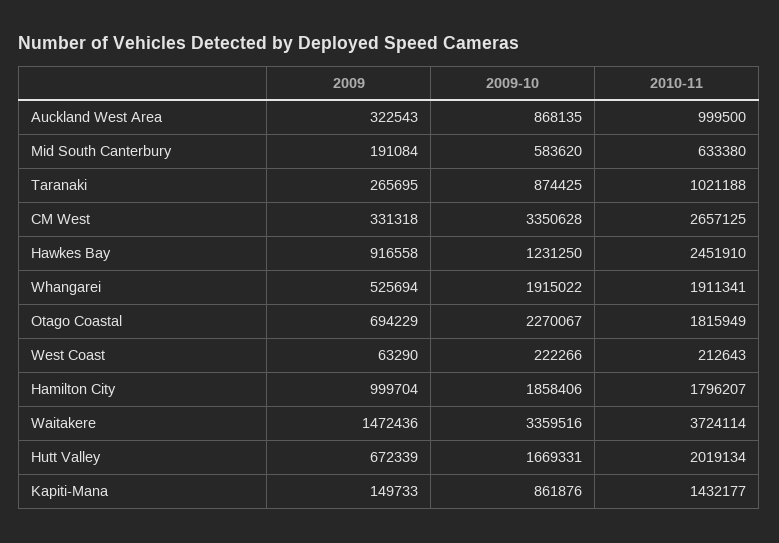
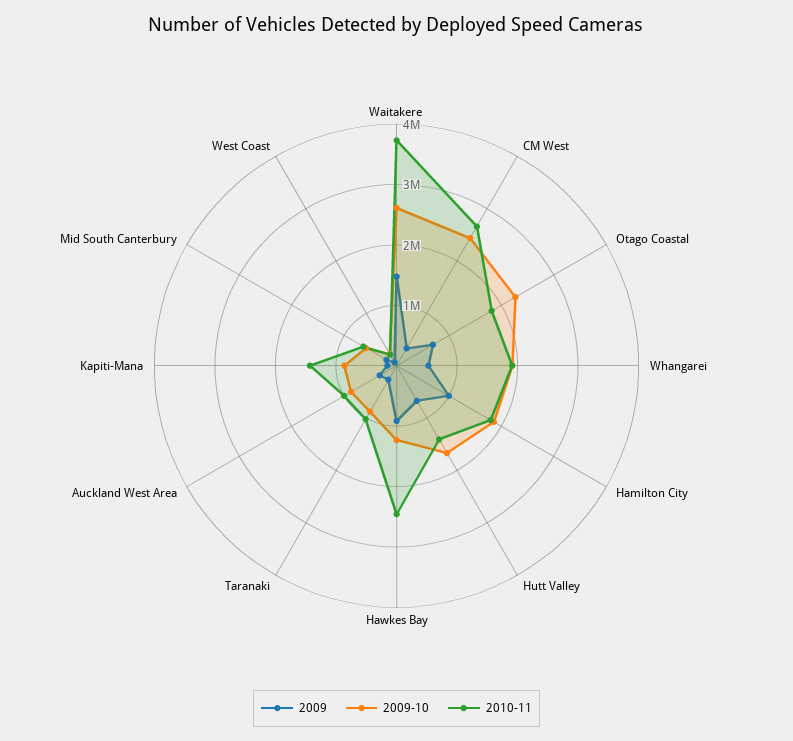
2009-10, CM West: 3350628 -> 2400000
2009-10, Waitakere: 3359516 -> 2600000
2010-11, Hutt Valley: 2019134 -> 1400000

